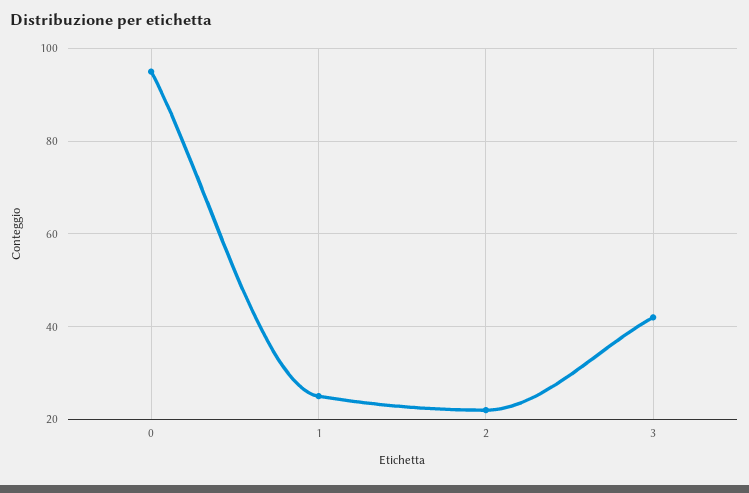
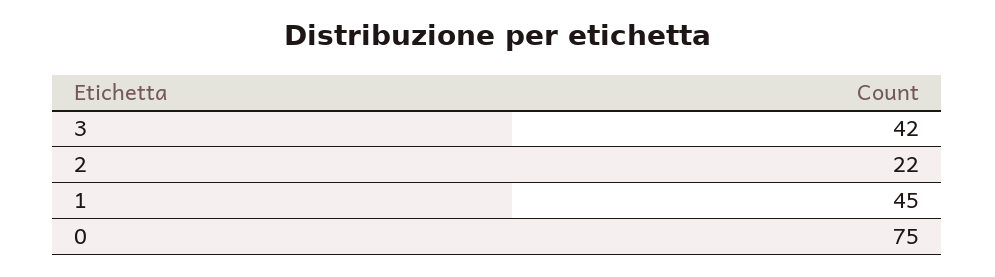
0: 95 -> 75
1: 25 -> 45

